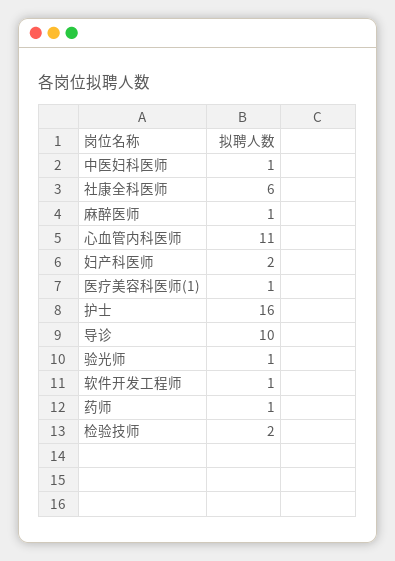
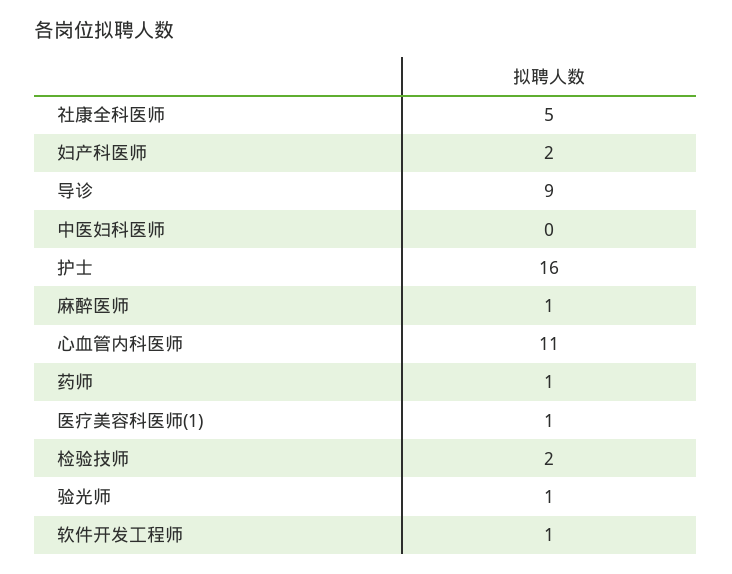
中医妇科医师: 1 -> 0
社康全科医师: 6 -> 5
导诊: 10 -> 9

